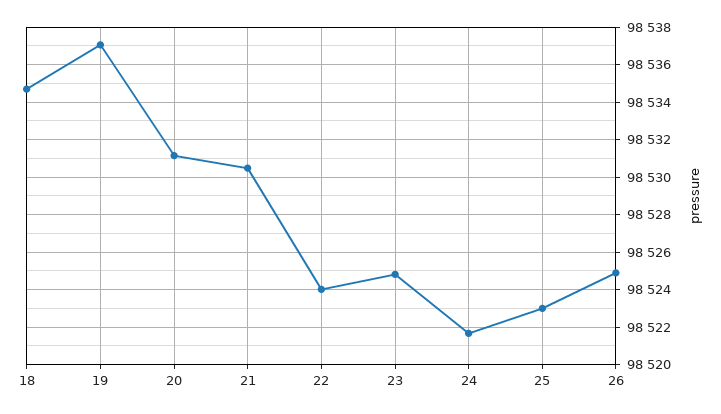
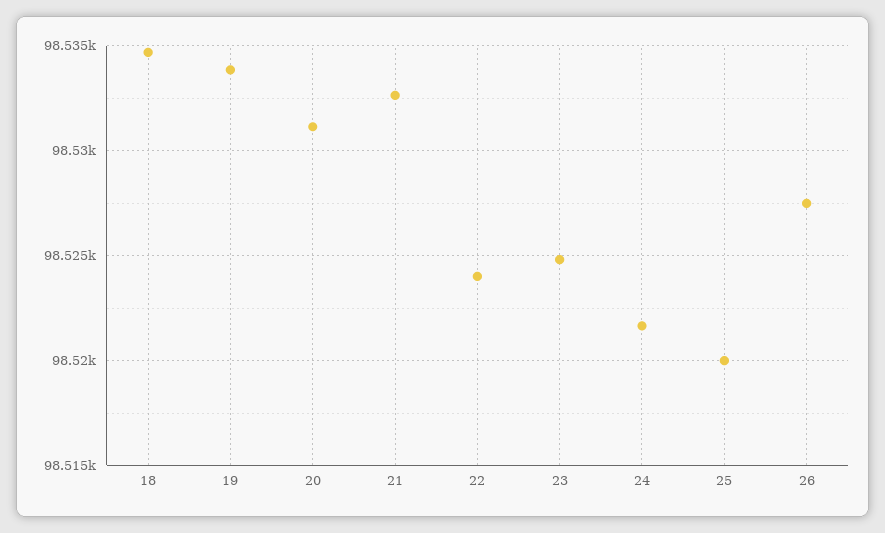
19: 98537 -> 98534
21: 98530.5 -> 98532.5
25: 98523 -> 98520
26: 98525 -> 98527.5

